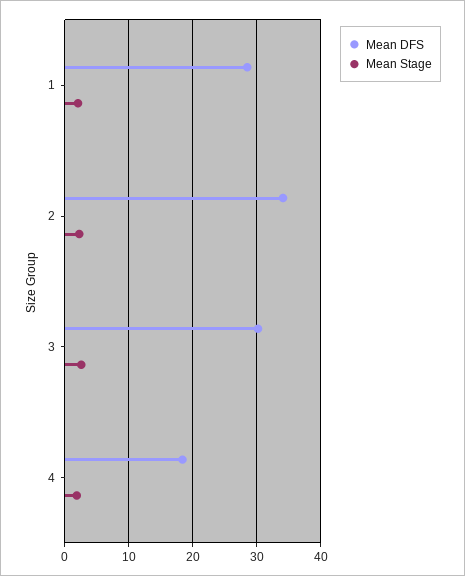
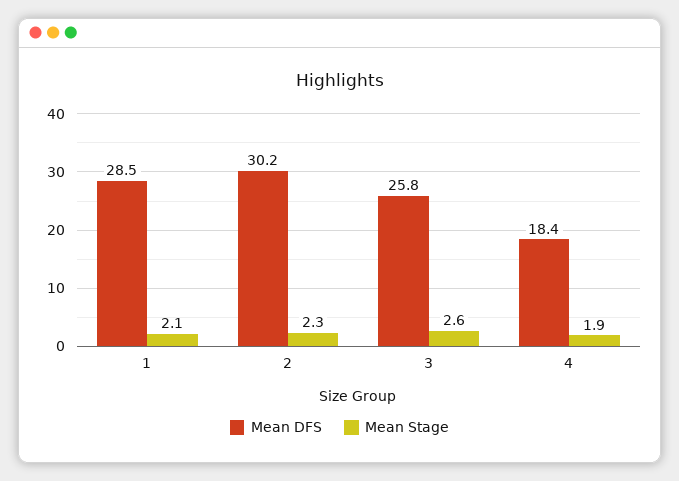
Mean DFS, 2: 34 -> 30.2
Mean DFS, 3: 30 -> 25.8

